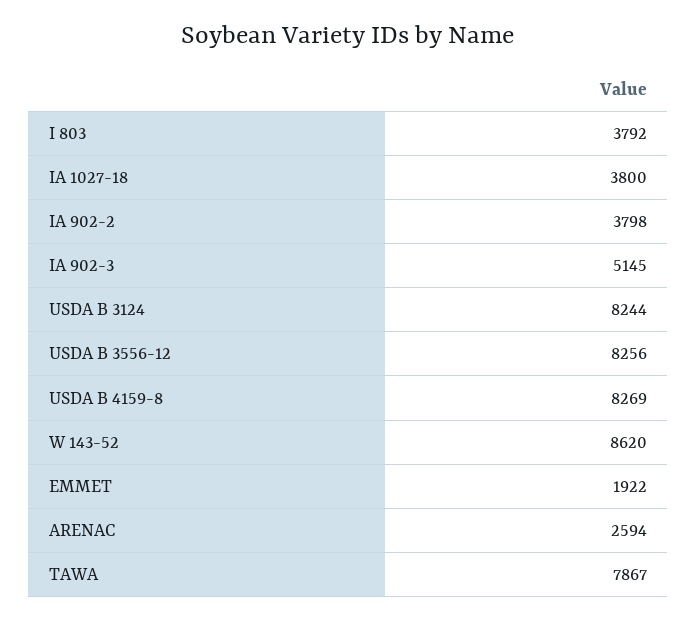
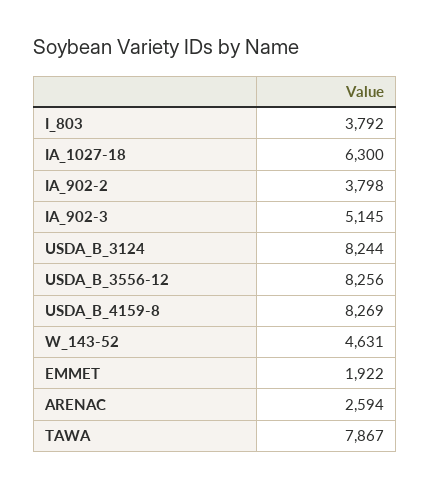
IA 1027-18: 3800 -> 6300
W 143-52: 8620 -> 4631

